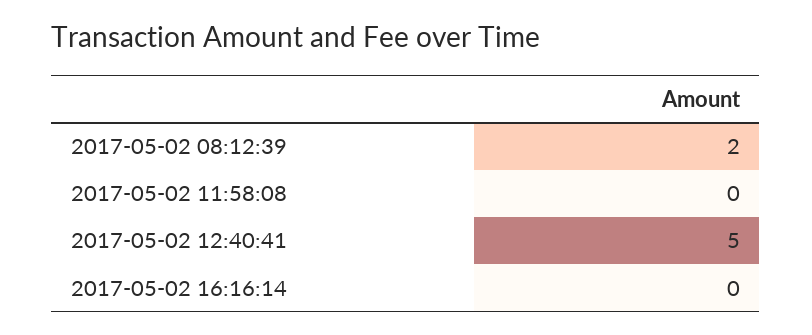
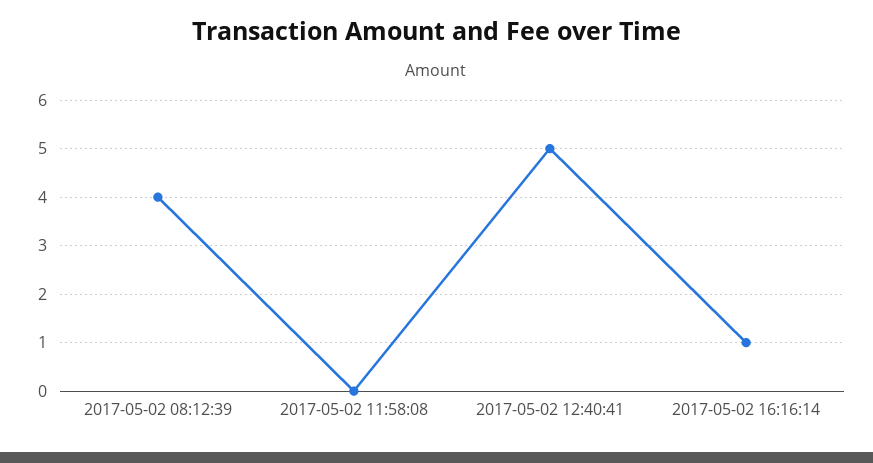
2017-05-02 08:12:39: 2 -> 4
2017-05-02 16:16:14: 0 -> 1

